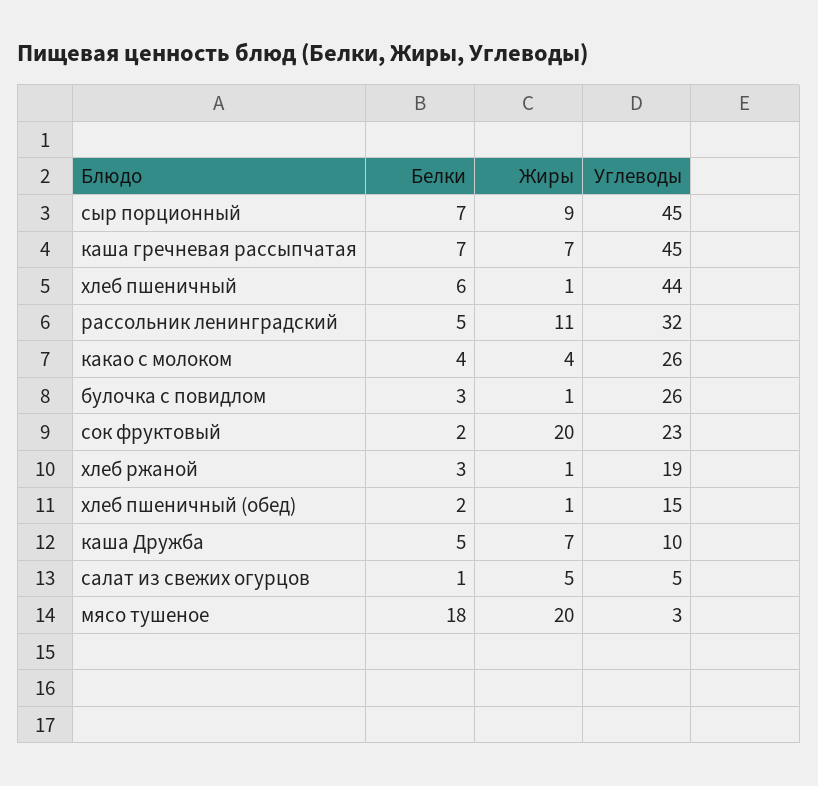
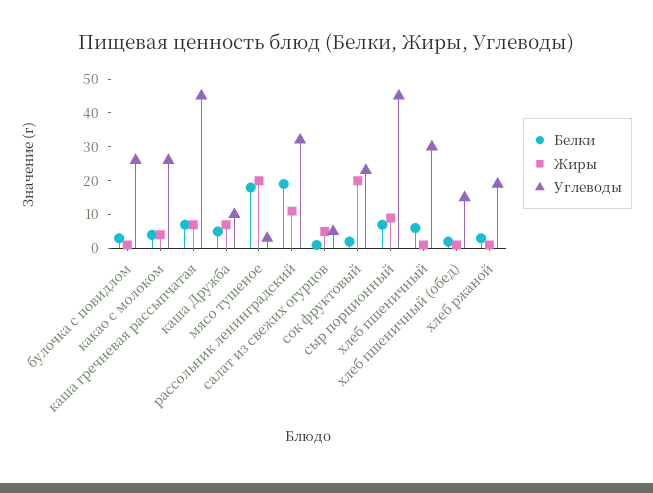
Углеводы, хлеб пшеничный: 44 -> 30
Белки, рассольник ленинградский: 5 -> 20

